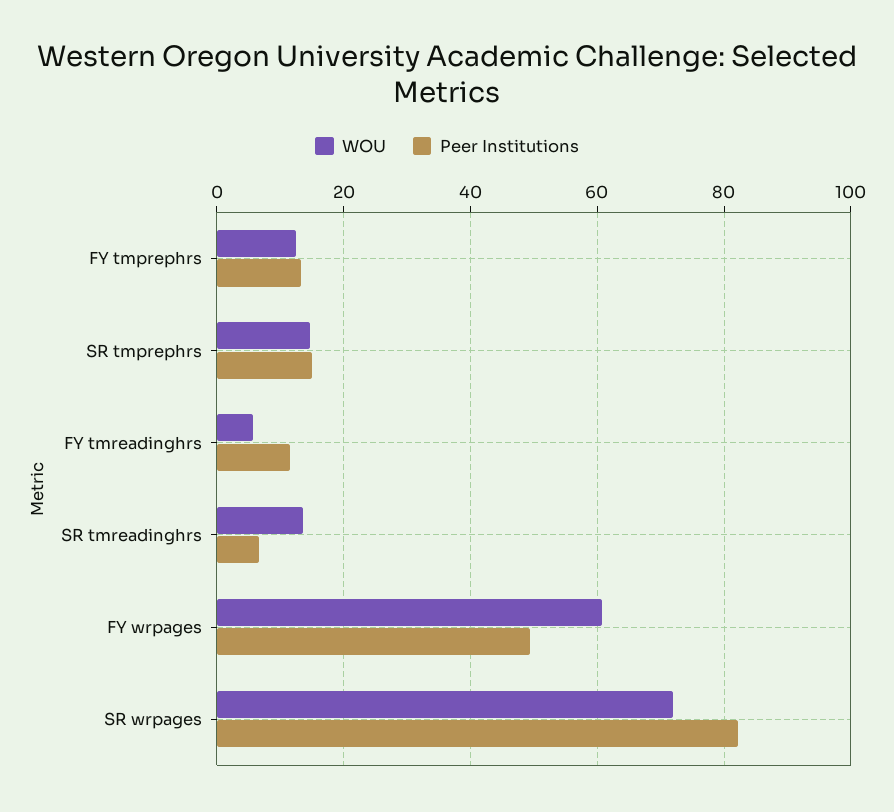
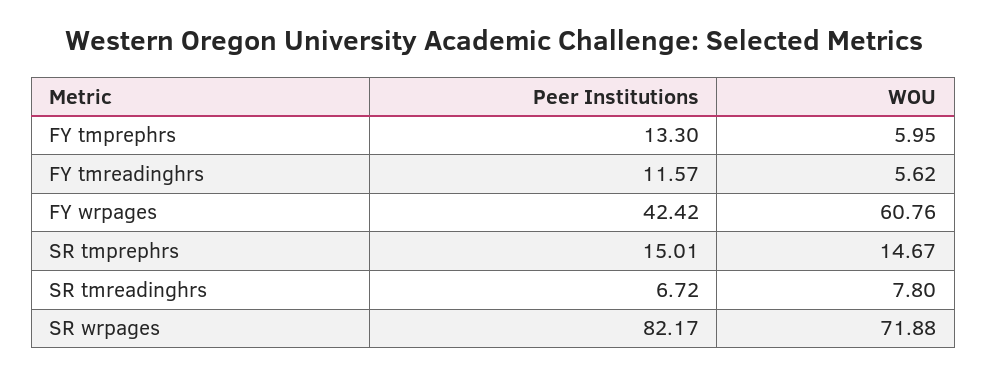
WOU, FY tmprephrs: 12 -> 5.95
WOU, SR tmreadinghrs: 14 -> 7.8
Peer Institutions, FY wrpages: 50 -> 42.42

